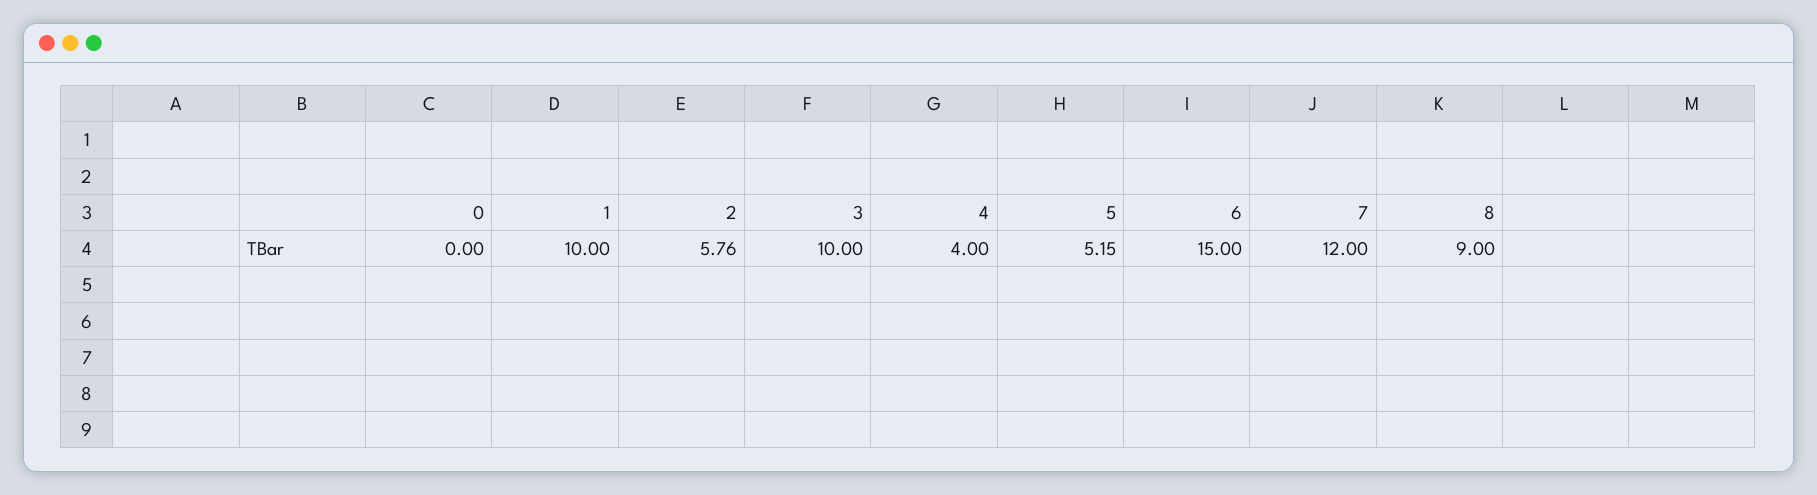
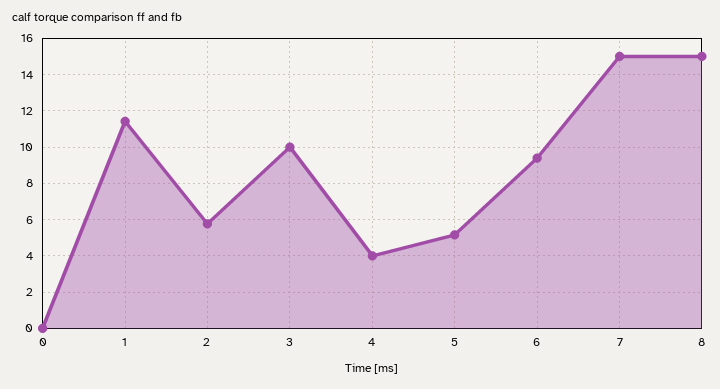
1: 10 -> 11.5
6: 15 -> 9.5
7: 12 -> 15
8: 9 -> 15

